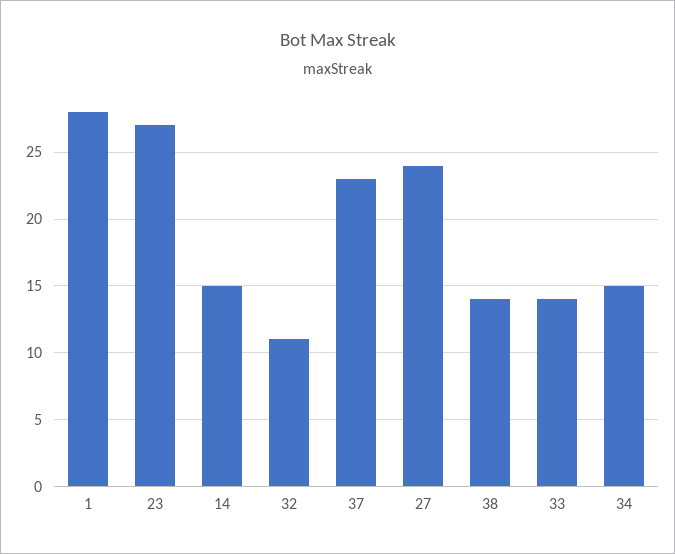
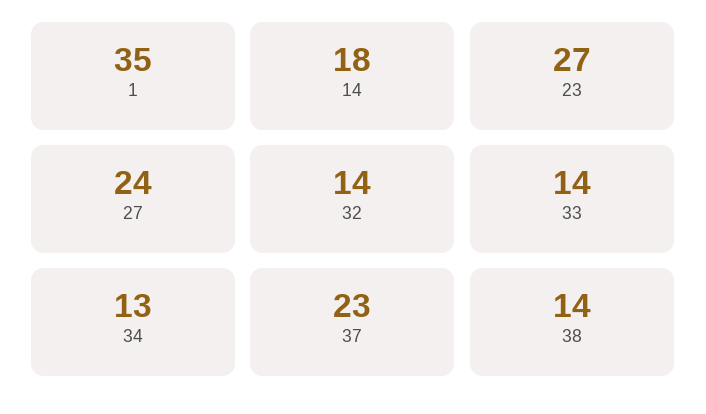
1: 28 -> 35
14: 15 -> 18
32: 11 -> 14
34: 15 -> 13

